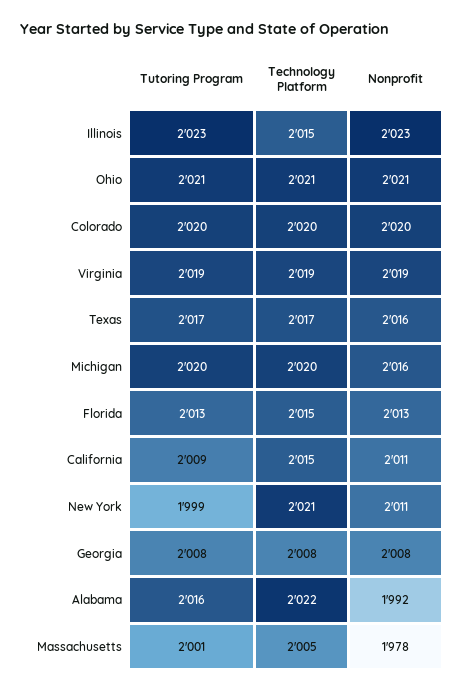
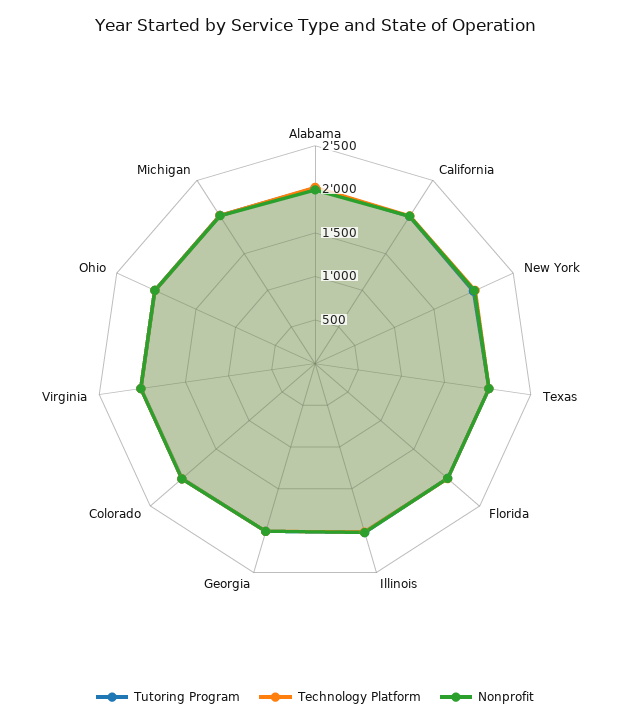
Tutoring Program, Massachusetts: 2001 -> none
Technology Platform, Massachusetts: 2005 -> none
Nonprofit, Massachusetts: 1978 -> none

